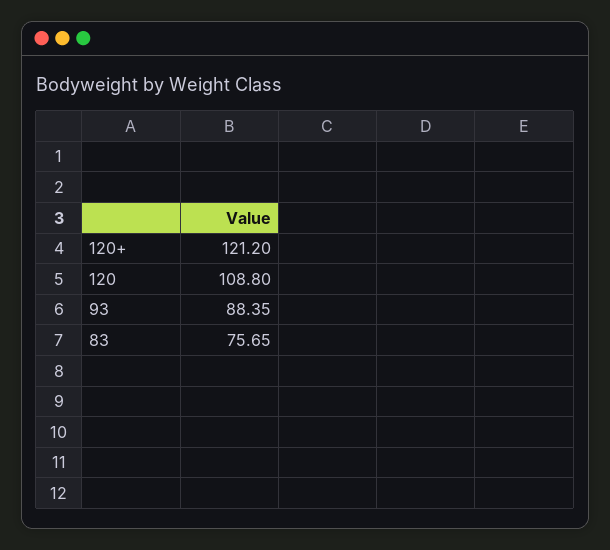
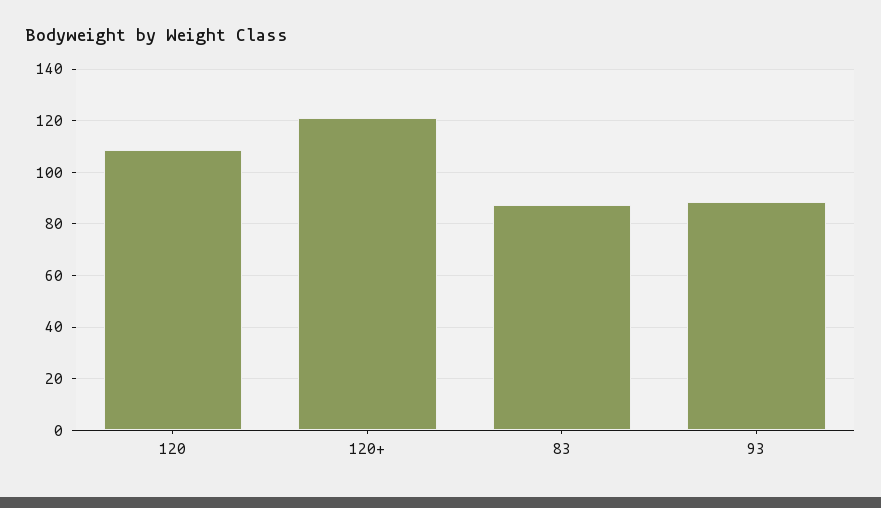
83: 75.65 -> 87.5

